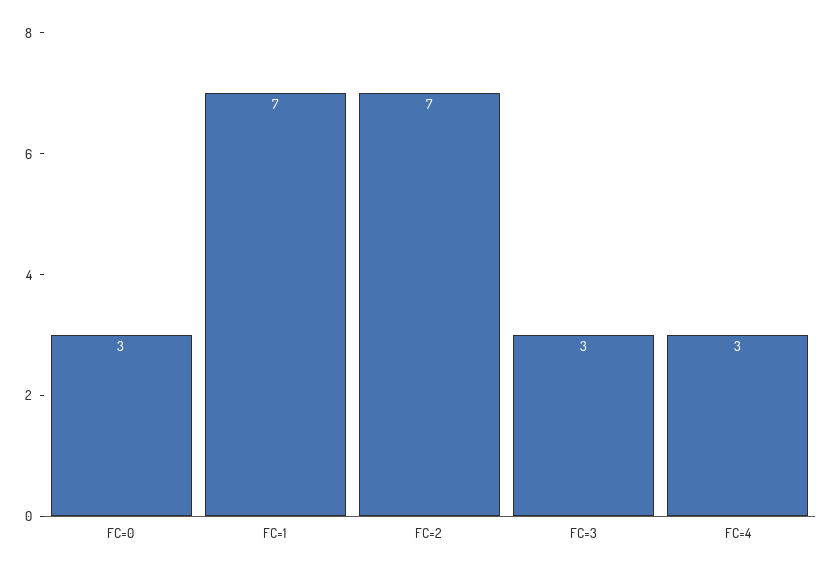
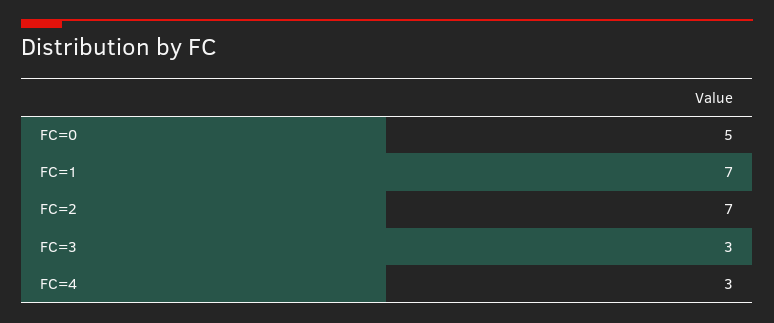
FC=0: 3 -> 5

